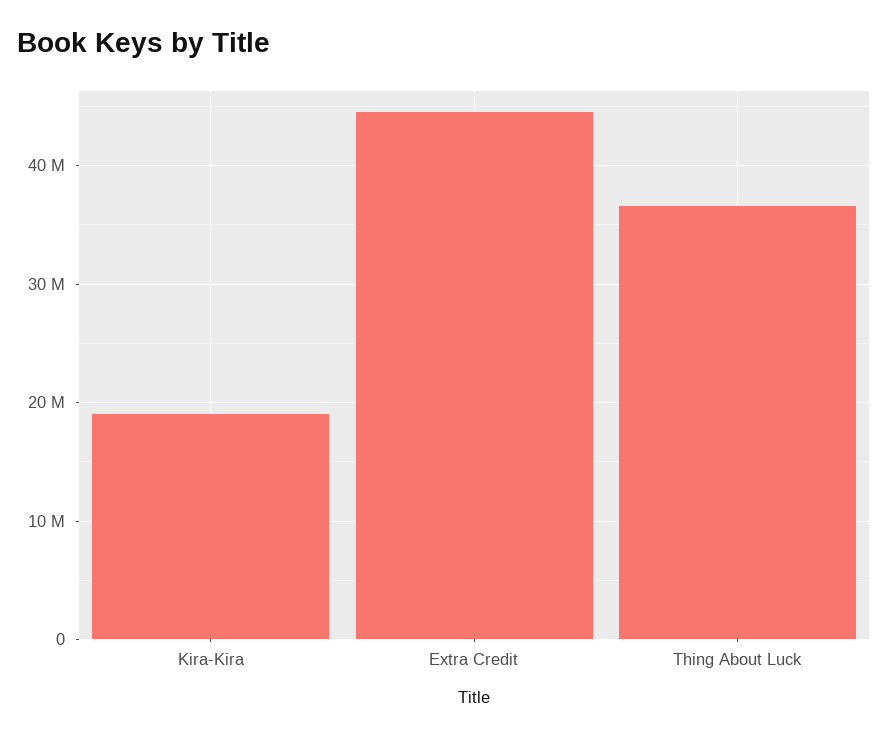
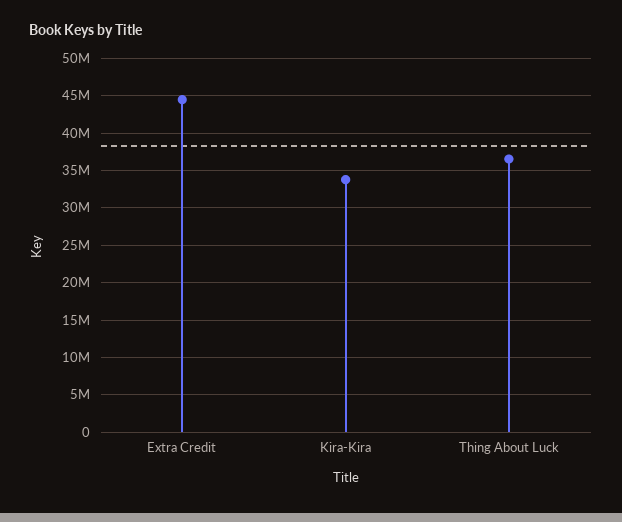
Kira-Kira: 19000000 -> 34000000

